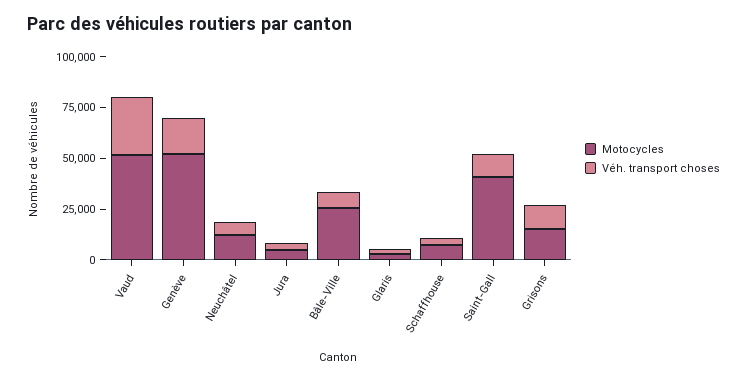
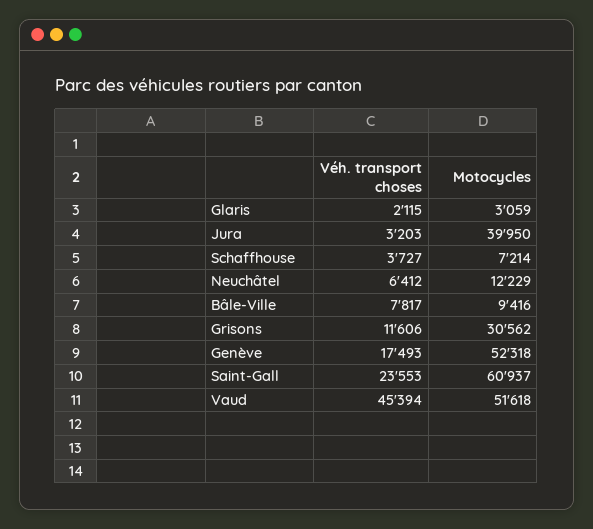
Véh. transport choses, Vaud: 30000 -> 45394
Motocycles, Jura: 5000 -> 39950
Motocycles, Bâle-Ville: 25000 -> 9416
Motocycles, Saint-Gall: 40000 -> 60937
Véh. transport choses, Saint-Gall: 10000 -> 23553
Motocycles, Grisons: 15000 -> 30562

